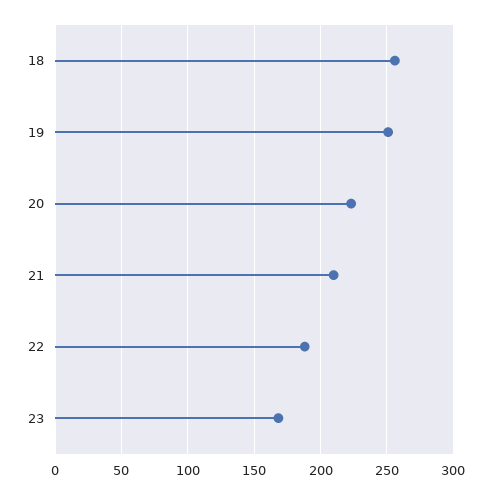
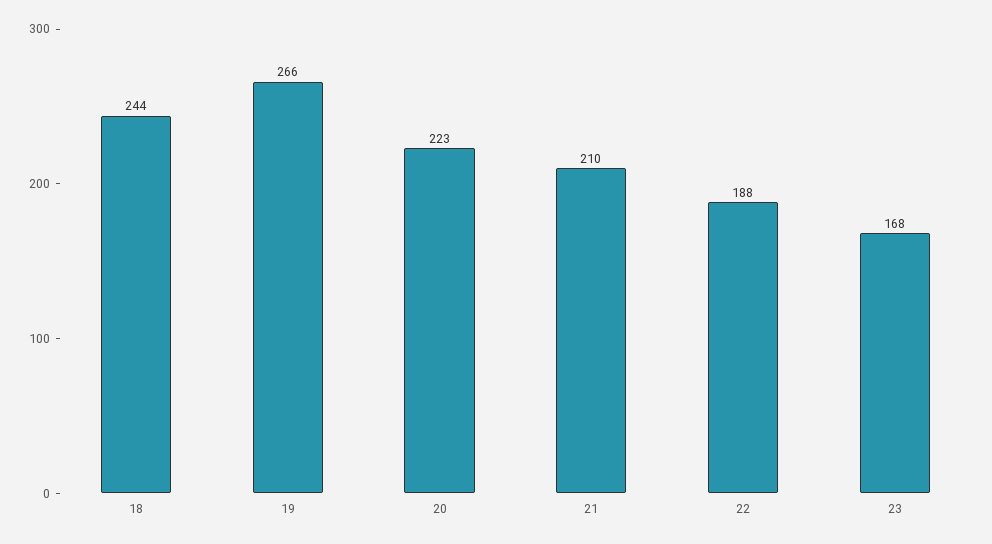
18: 255 -> 244
19: 250 -> 266

